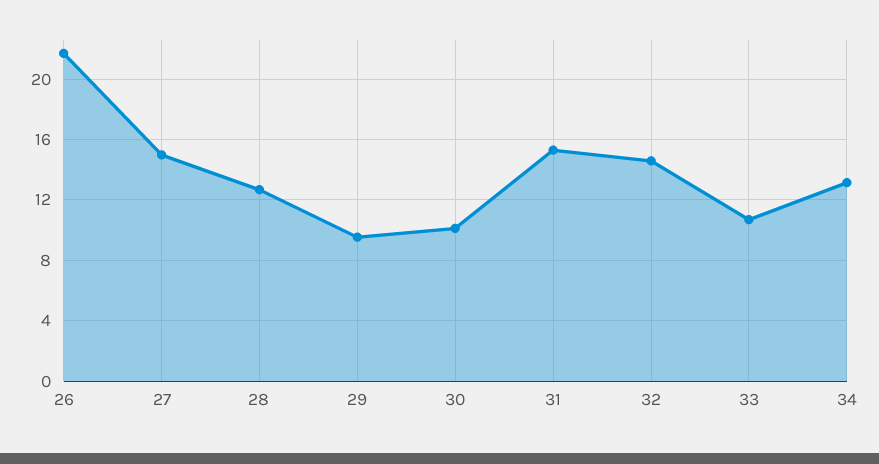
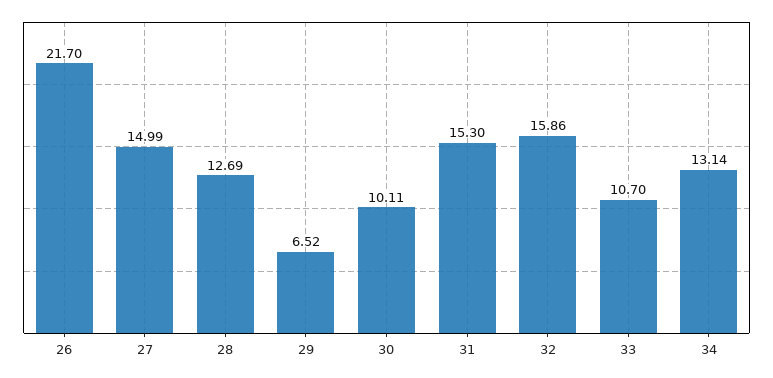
29: 9.5 -> 6.52
32: 14.5 -> 15.86

